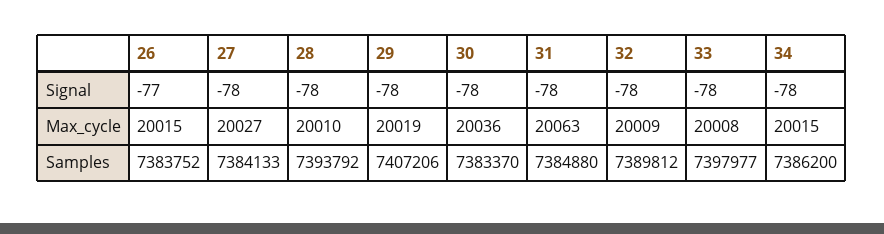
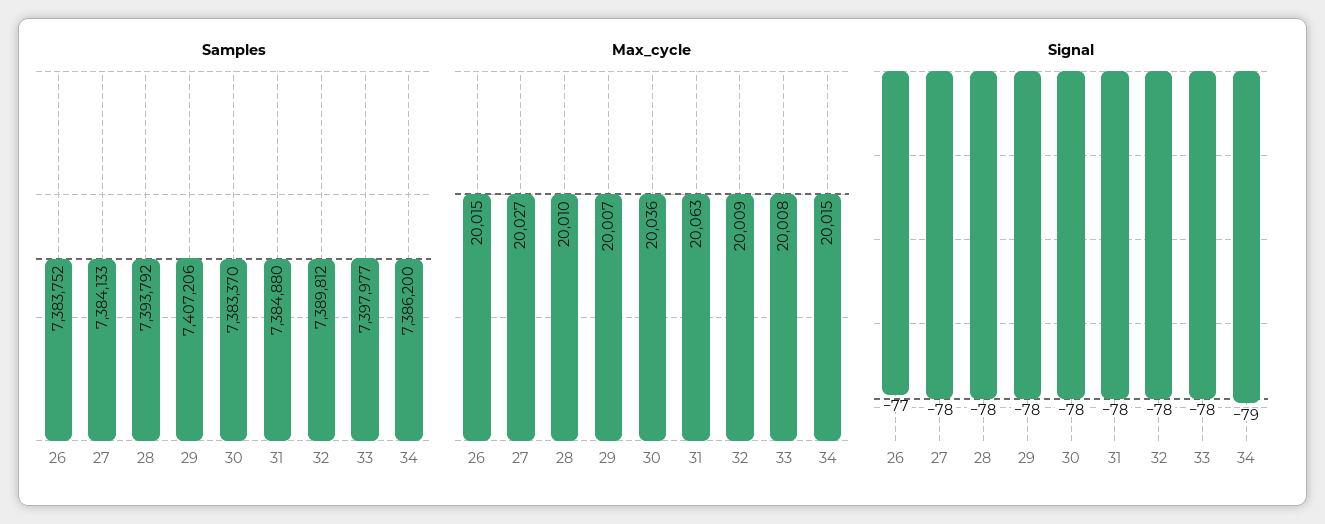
Signal, 34: -78 -> -79
Max_cycle, 29: 20019 -> 20007

